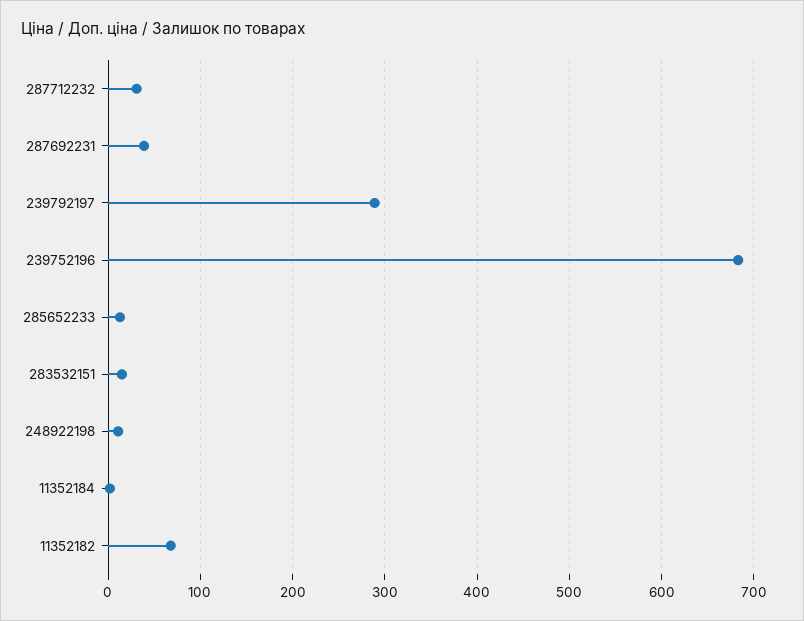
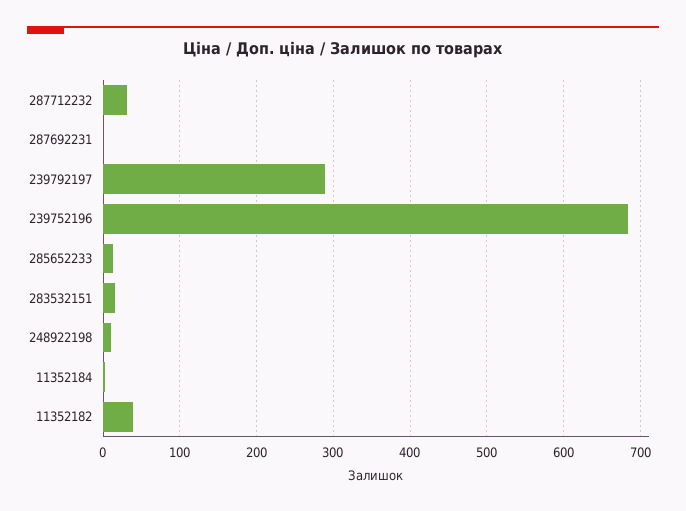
287692231: 40 -> 0
11352182: 70 -> 40

